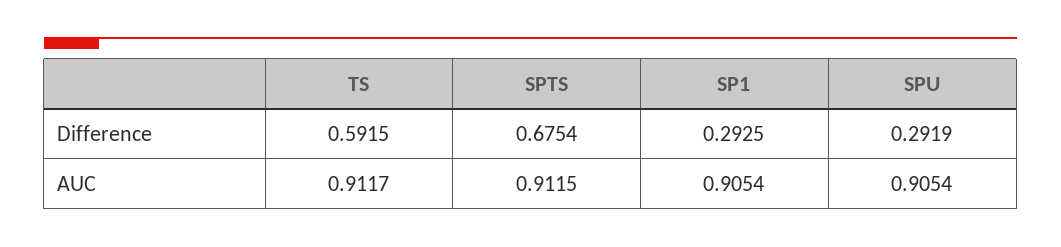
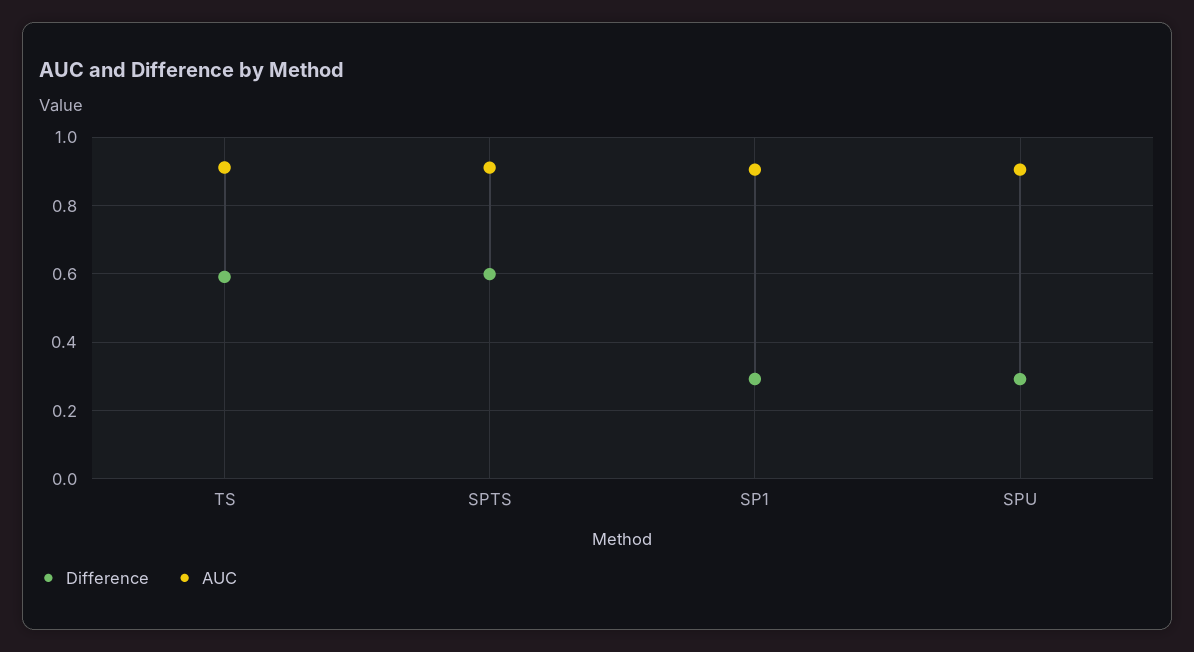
Difference, SPTS: 0.6754 -> 0.6

